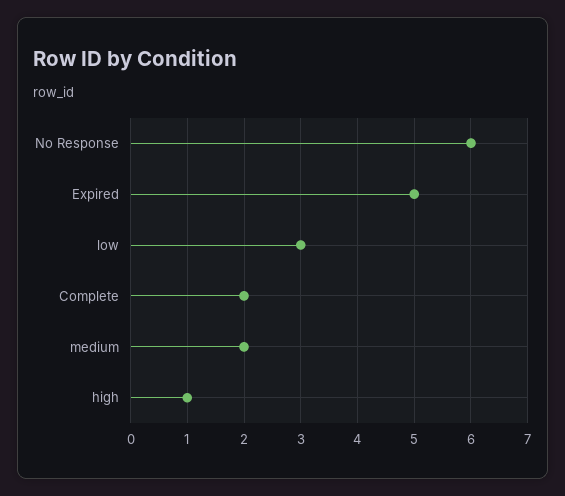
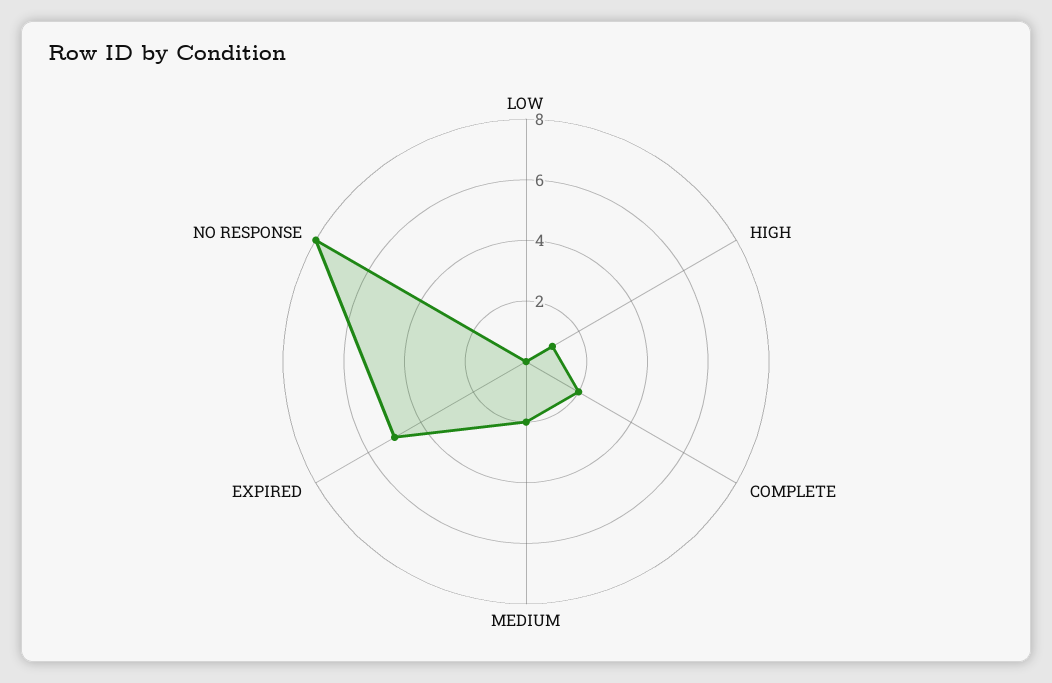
No Response: 6 -> 8
low: 3 -> 0

